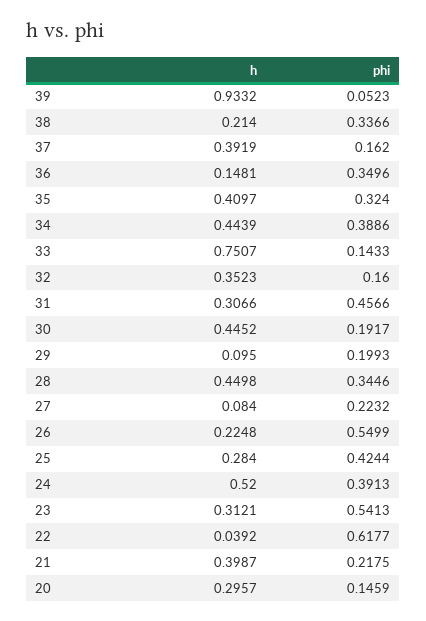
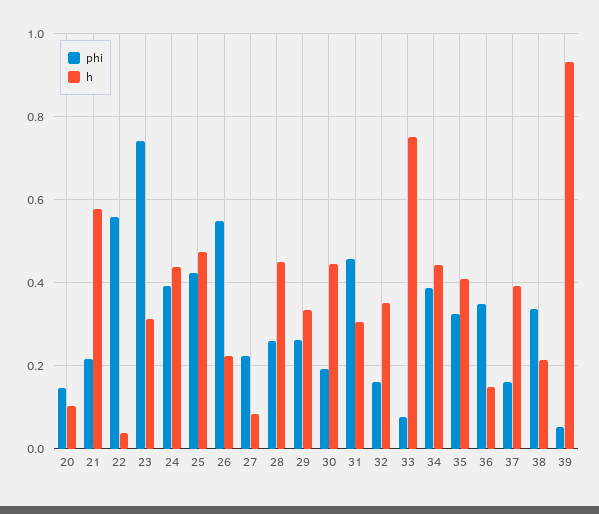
phi, 33: 0.1433 -> 0.08
h, 29: 0.095 -> 0.34
phi, 29: 0.1993 -> 0.26
phi, 28: 0.3446 -> 0.26
h, 25: 0.284 -> 0.48
h, 24: 0.52 -> 0.44
phi, 23: 0.5413 -> 0.74
phi, 22: 0.6177 -> 0.56
h, 21: 0.3987 -> 0.58
h, 20: 0.2957 -> 0.1

